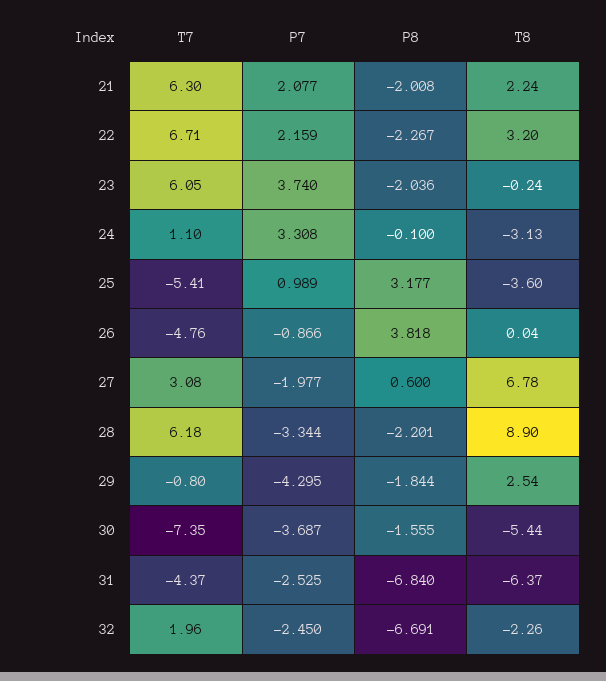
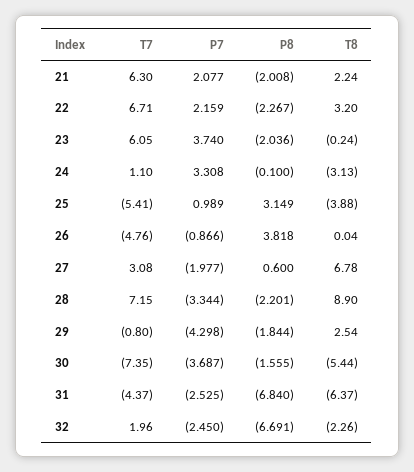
P8, 25: 3.177 -> 3.149
T8, 25: -3.6 -> -3.88
T7, 28: 6.18 -> 7.15
P7, 29: -4.295 -> -4.298

